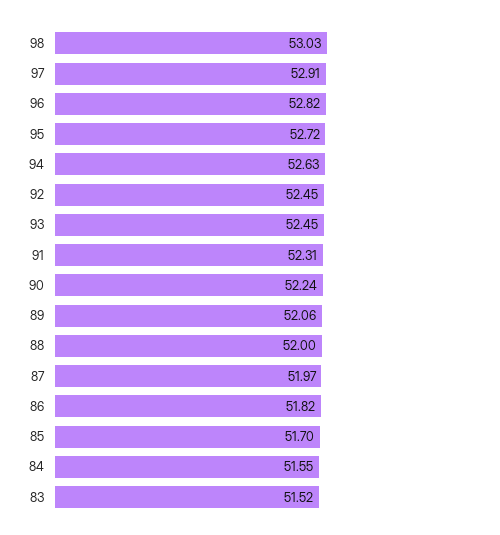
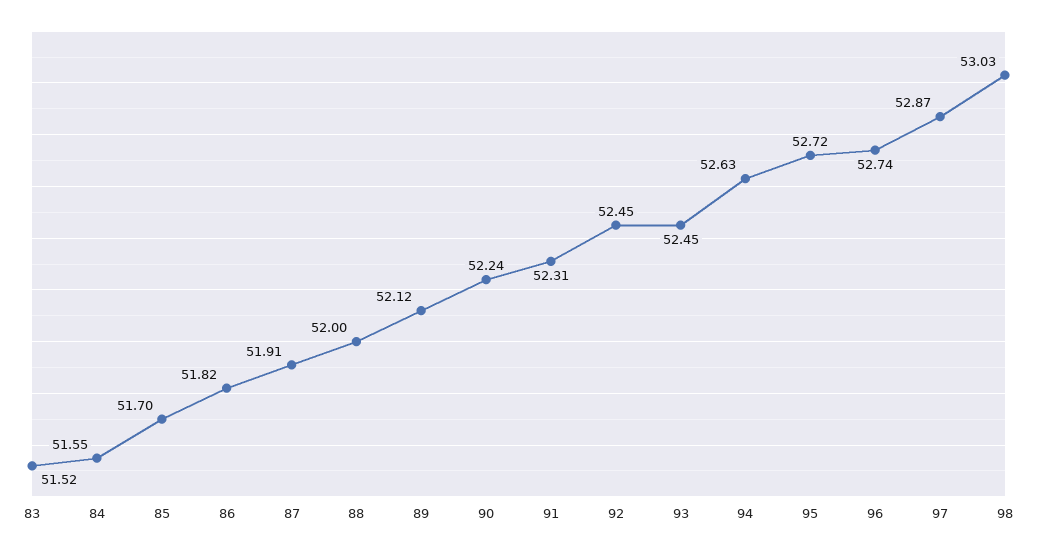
97: 52.91 -> 52.87
96: 52.82 -> 52.74
89: 52.06 -> 52.12
87: 51.97 -> 51.91

